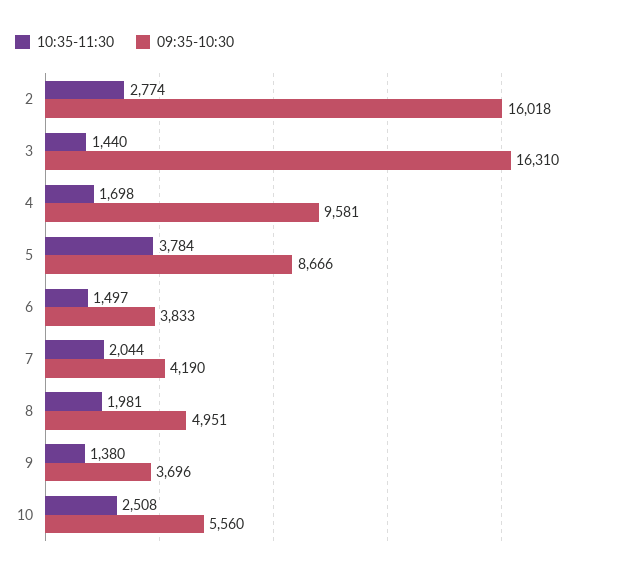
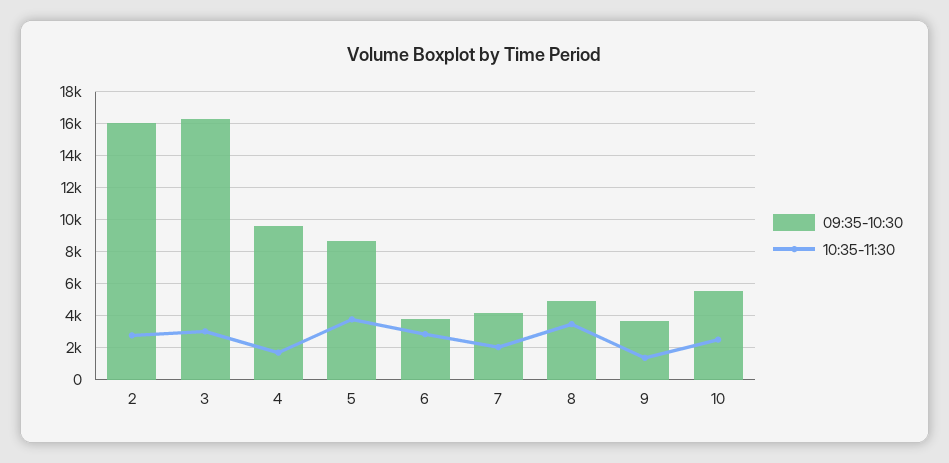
10:35-11:30, 3: 1440 -> 3000
10:35-11:30, 6: 1497 -> 3000
10:35-11:30, 8: 1981 -> 3500

